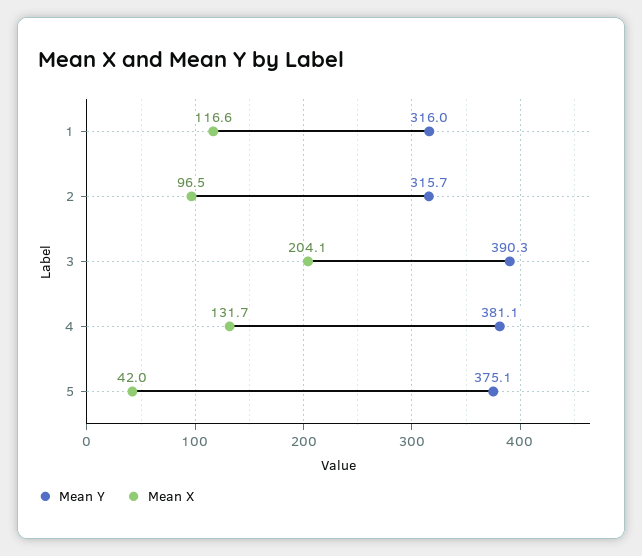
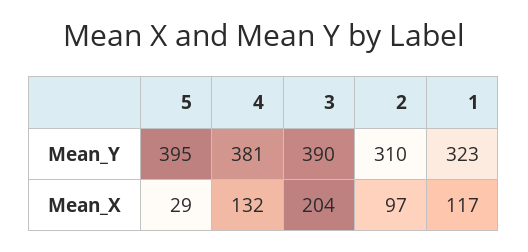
Mean Y, 1: 316 -> 323
Mean Y, 2: 315.7 -> 310
Mean Y, 5: 375.1 -> 395
Mean X, 5: 42 -> 29

